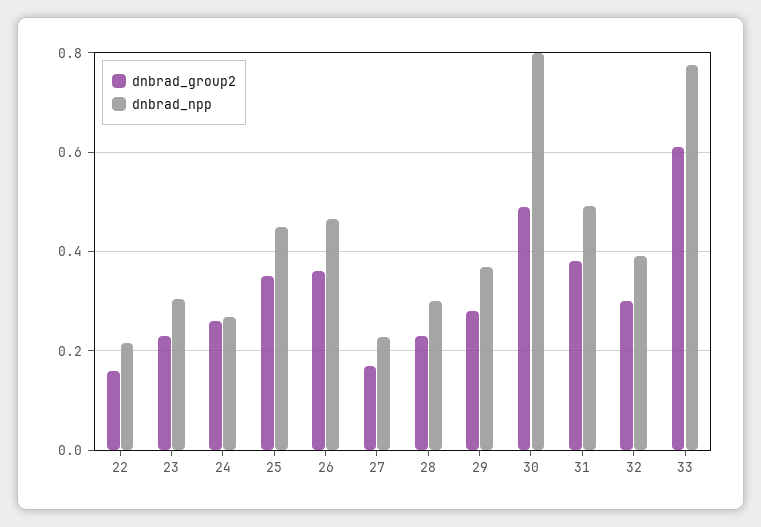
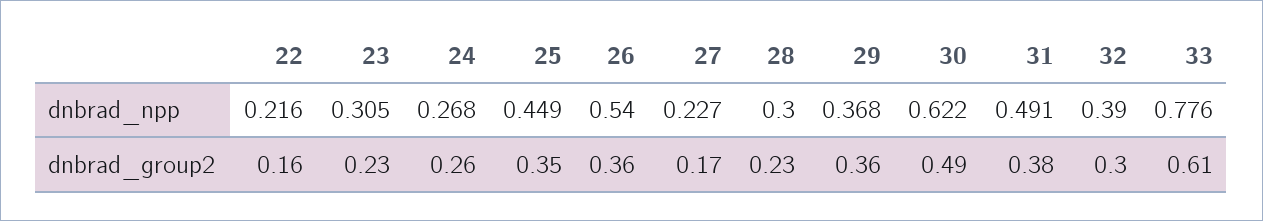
dnbrad_npp, 26: 0.46 -> 0.54
dnbrad_group2, 29: 0.28 -> 0.36
dnbrad_npp, 30: 0.8 -> 0.622

